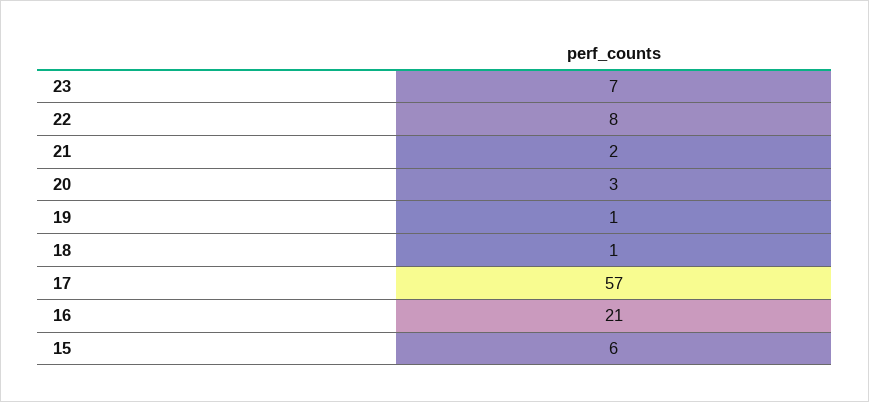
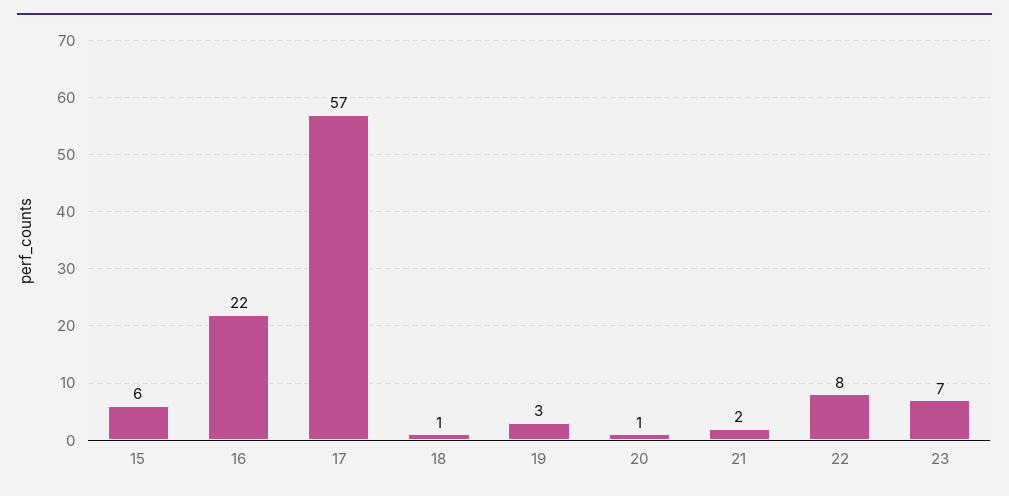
20: 3 -> 1
19: 1 -> 3
16: 21 -> 22

